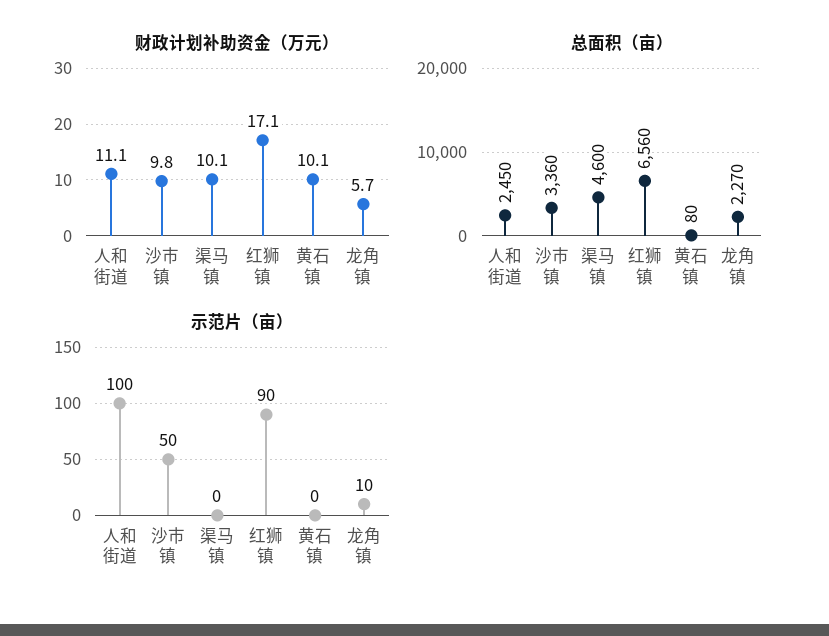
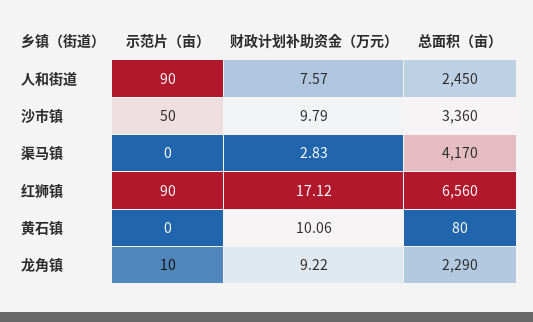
财政计划补助资金（万元）, 人和街道: 11.1 -> 7.57
财政计划补助资金（万元）, 渠马镇: 10.1 -> 2.83
财政计划补助资金（万元）, 龙角镇: 5.7 -> 9.22
总面积（亩）, 渠马镇: 4600 -> 4170
总面积（亩）, 龙角镇: 2270 -> 2290
示范片（亩）, 人和街道: 100 -> 90

